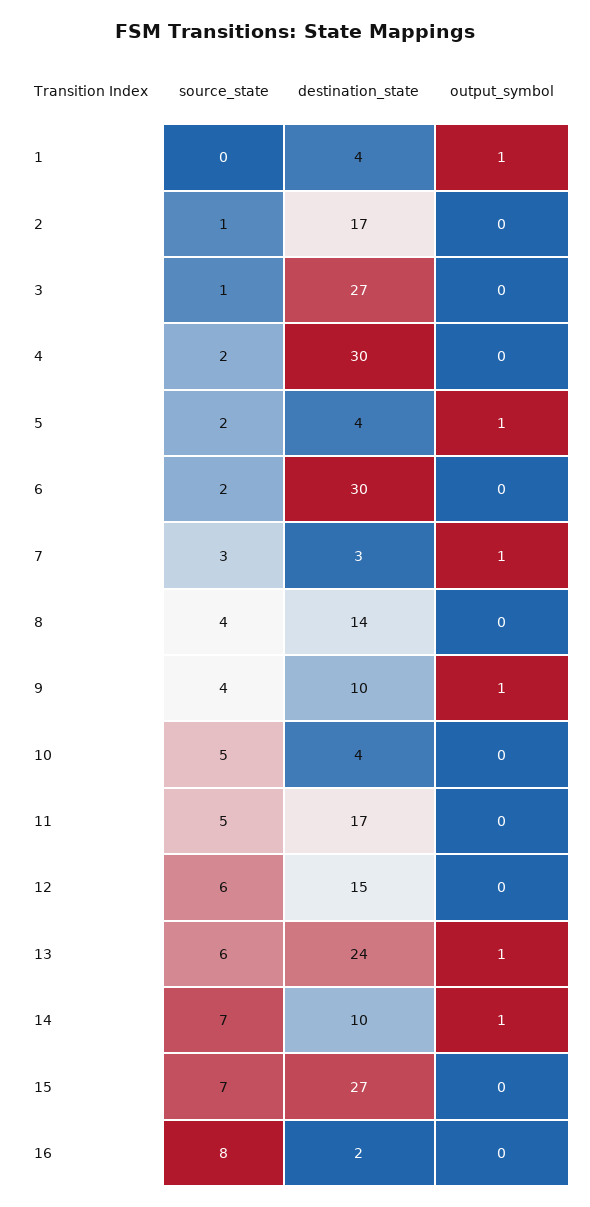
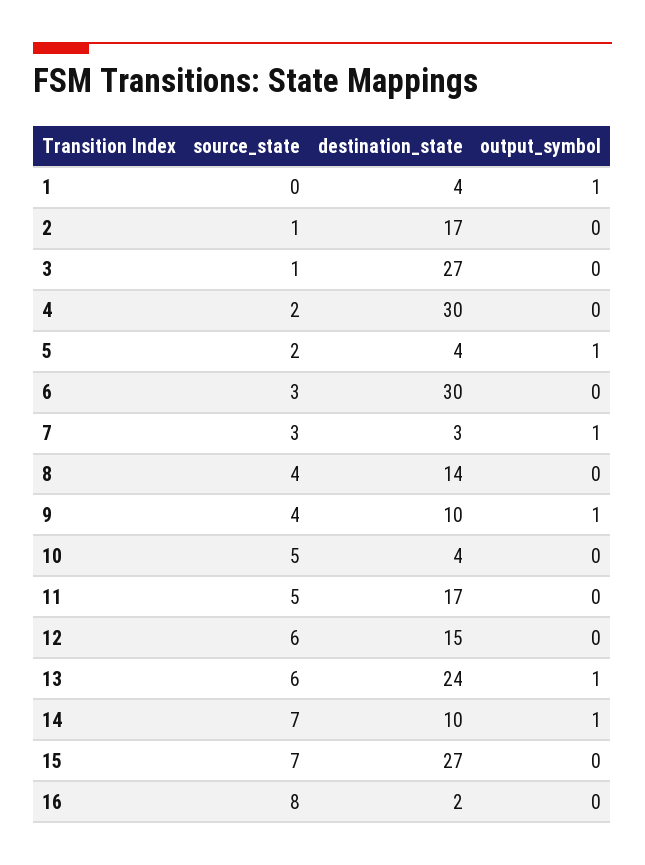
source_state, 6: 2 -> 3

